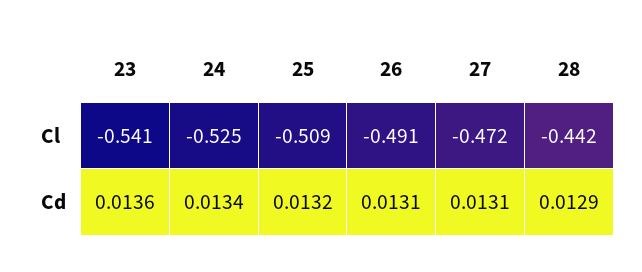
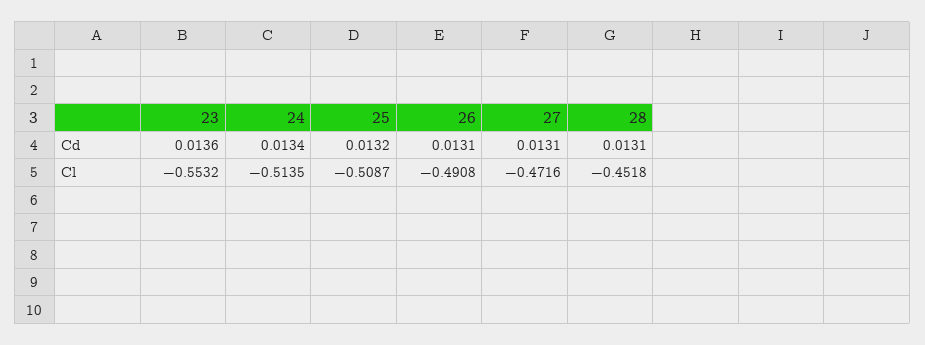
23, Cl: -0.541 -> -0.5532
24, Cl: -0.525 -> -0.5135
28, Cl: -0.442 -> -0.4518
28, Cd: 0.0129 -> 0.0131

